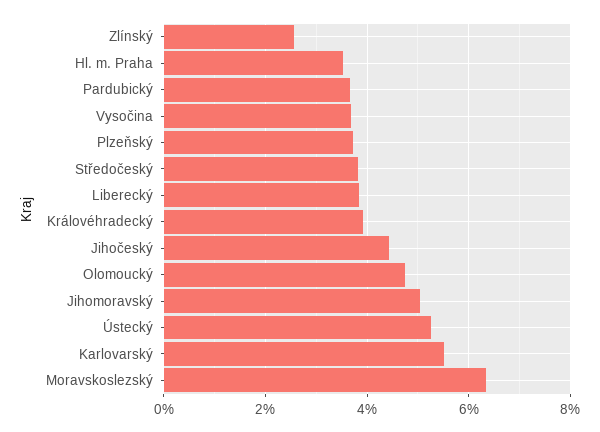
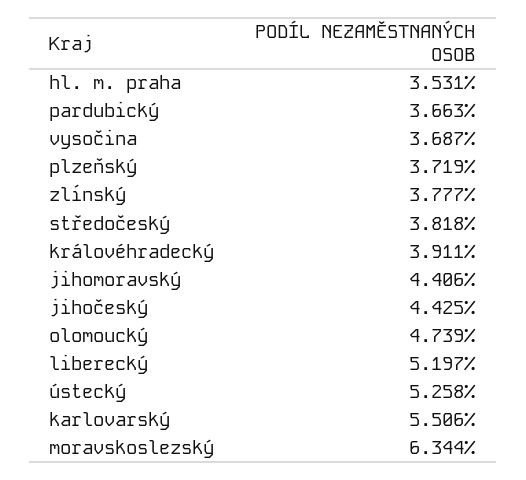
Zlínský: 2.6 -> 3.777
Liberecký: 3.8 -> 5.197
Jihomoravský: 5 -> 4.406

